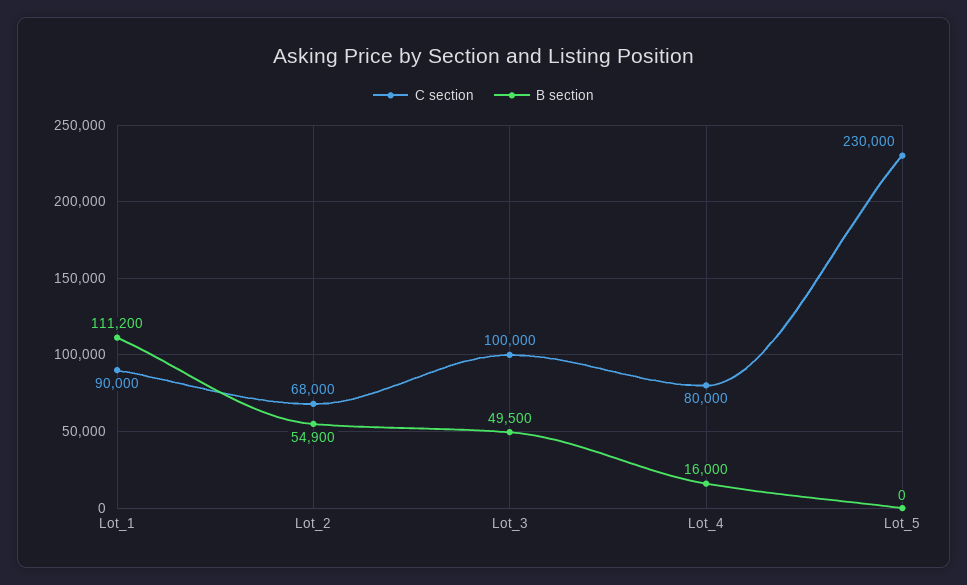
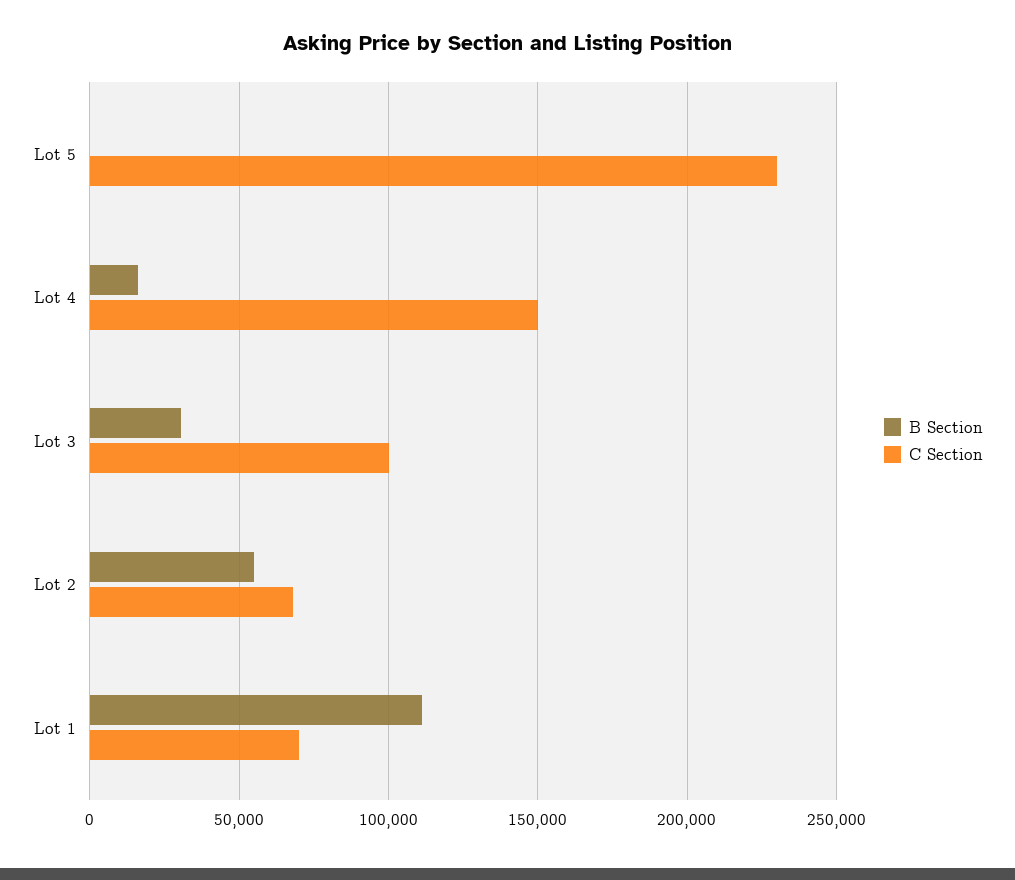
C section, Lot_1: 90000 -> 70000
B section, Lot_3: 49500 -> 30000
C section, Lot_4: 80000 -> 150000

